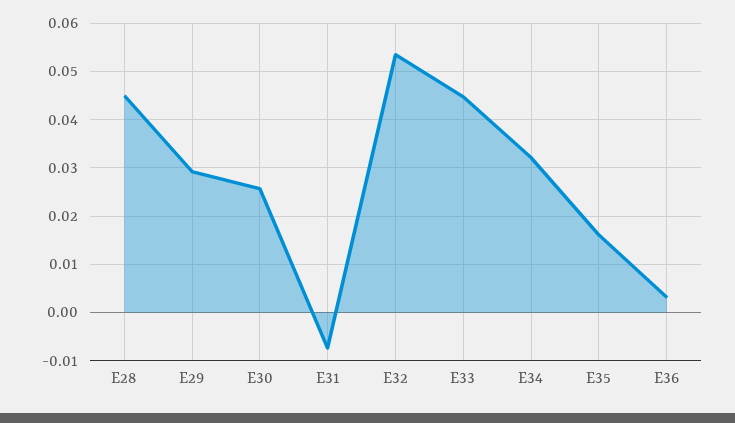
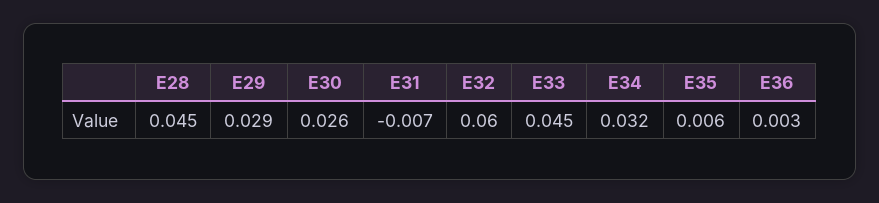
E32: 0.054 -> 0.06
E35: 0.016 -> 0.006

